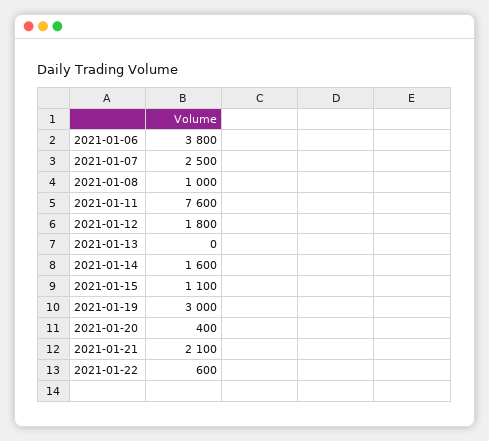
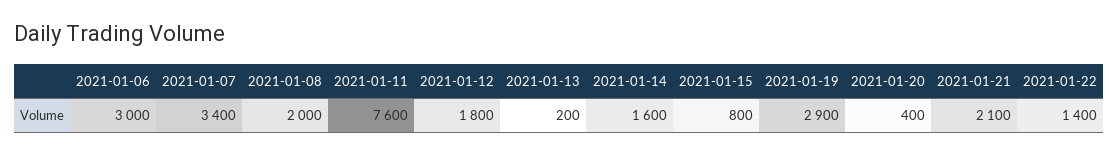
2021-01-06: 3800 -> 3000
2021-01-07: 2500 -> 3400
2021-01-08: 1000 -> 2000
2021-01-13: 0 -> 200
2021-01-15: 1100 -> 800
2021-01-19: 3000 -> 2900
2021-01-22: 600 -> 1400

